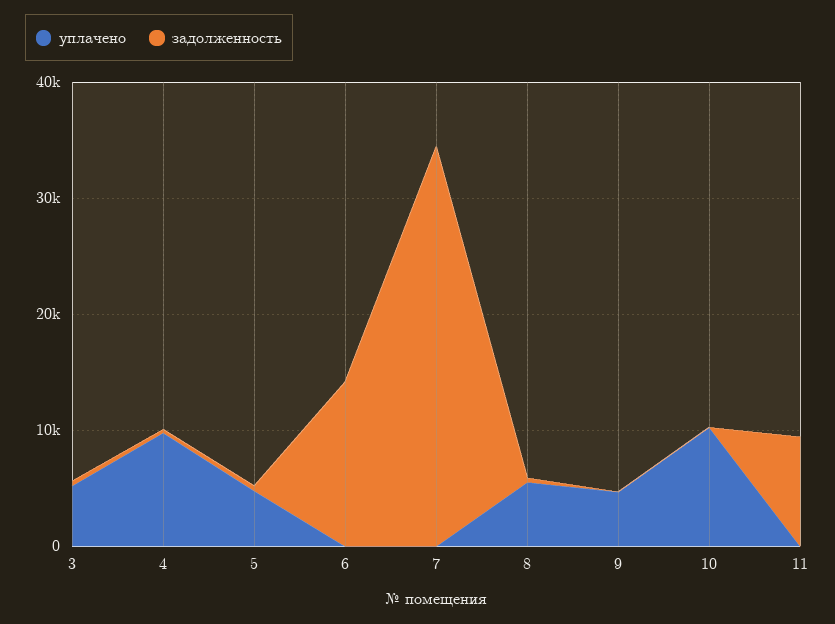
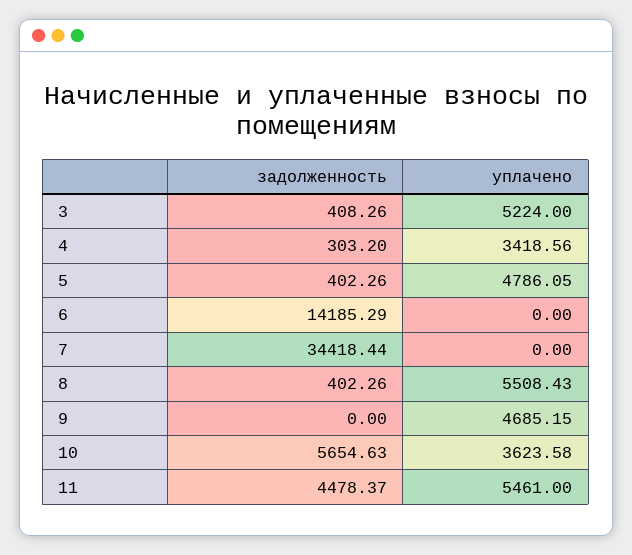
уплачено, 4: 10000 -> 3418.56
уплачено, 10: 10000 -> 3623.58
задолженность, 10: 0 -> 5654.63
уплачено, 11: 0 -> 5461
задолженность, 11: 10000 -> 4478.37

